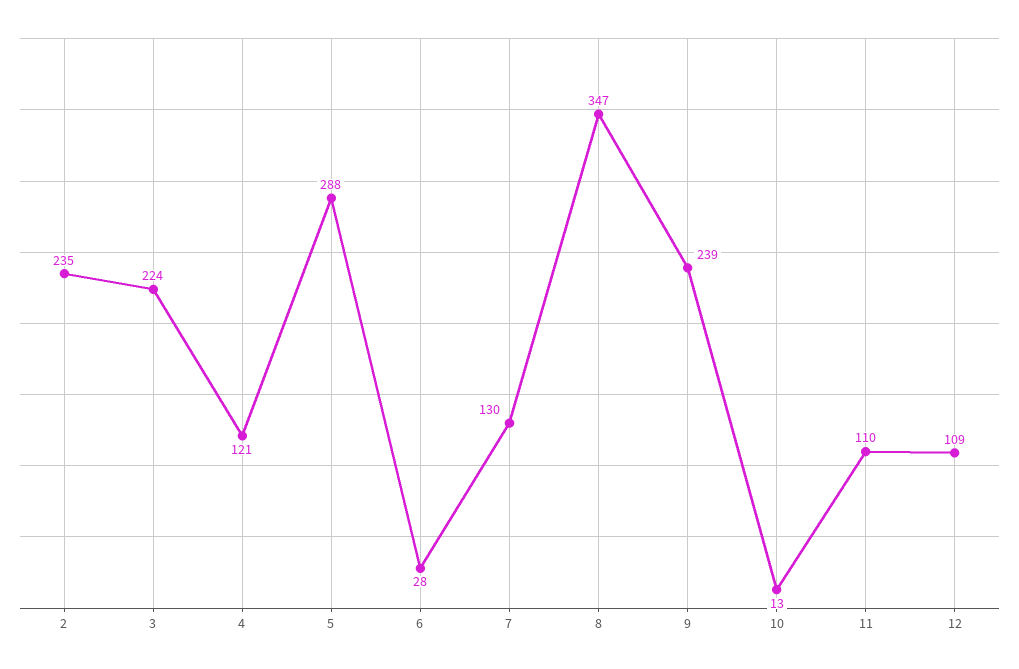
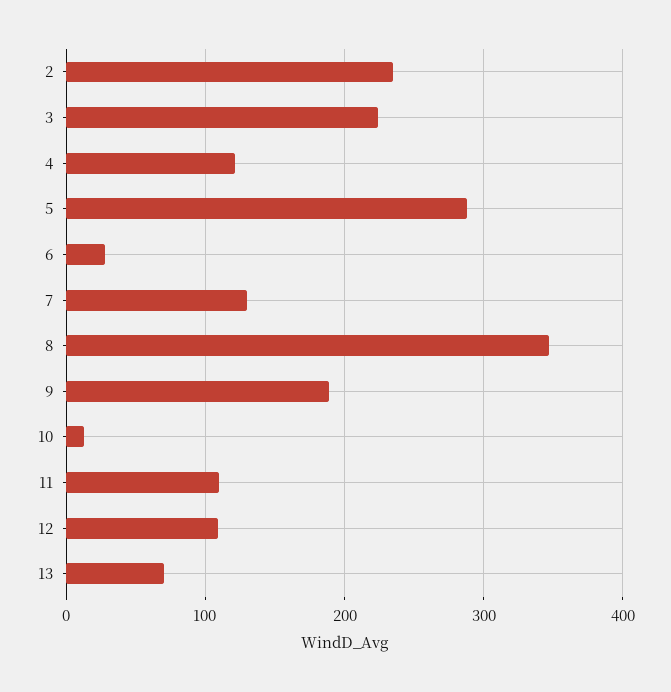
9: 239 -> 190
13: none -> 70

